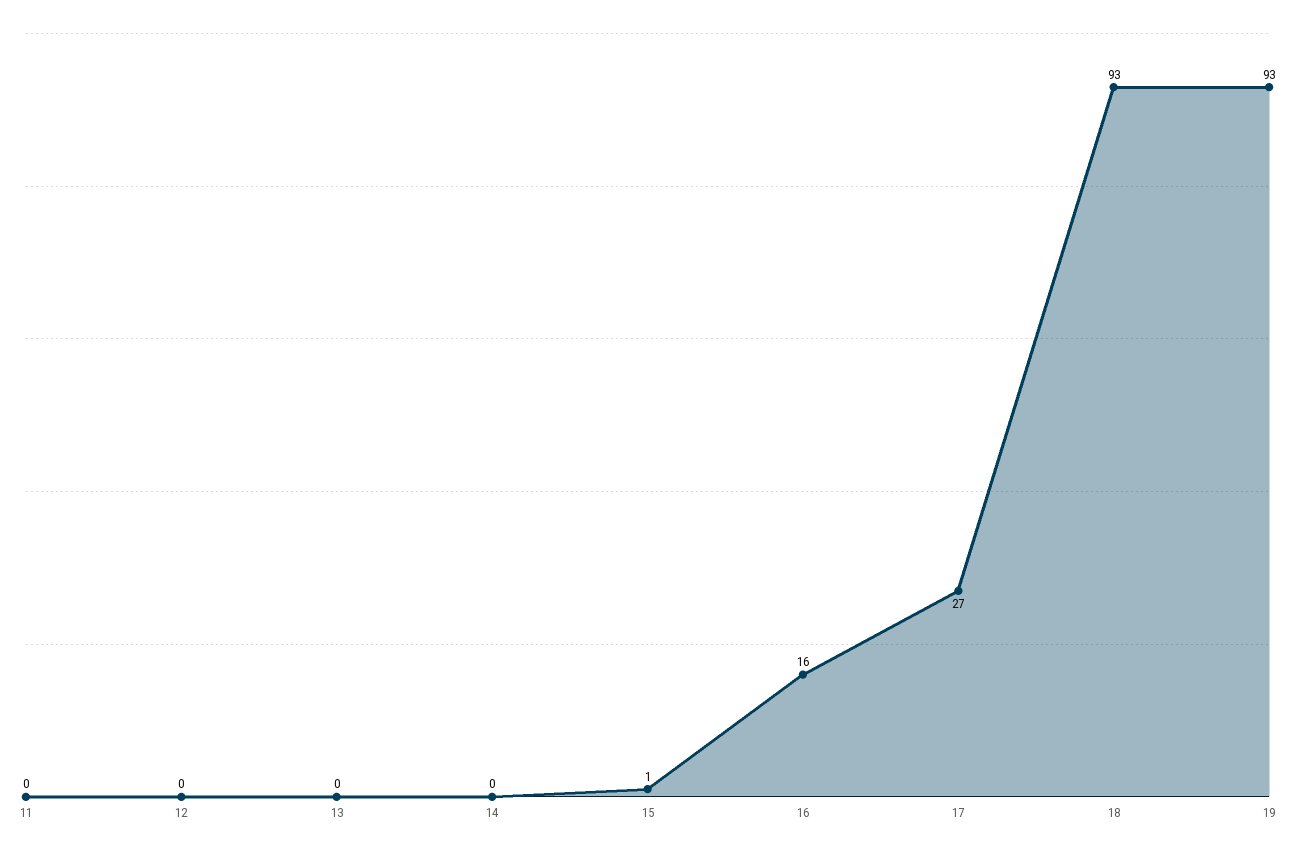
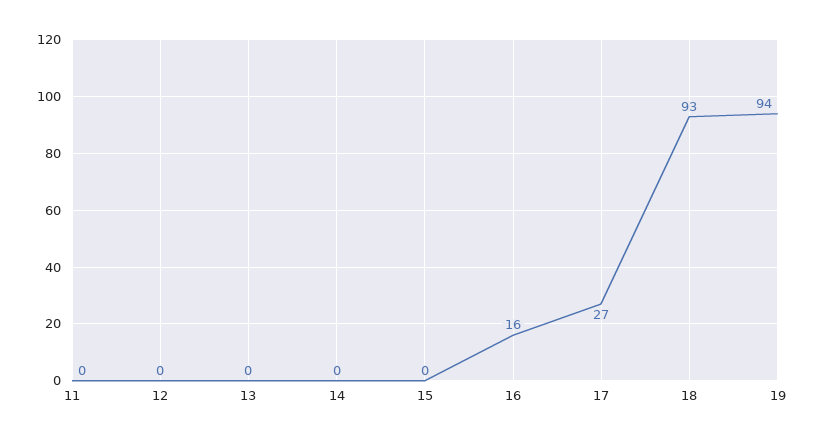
15: 1 -> 0
19: 93 -> 94

